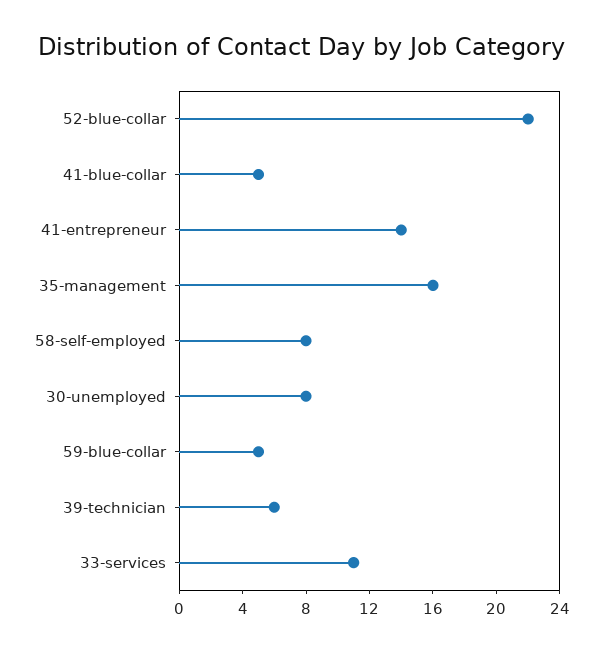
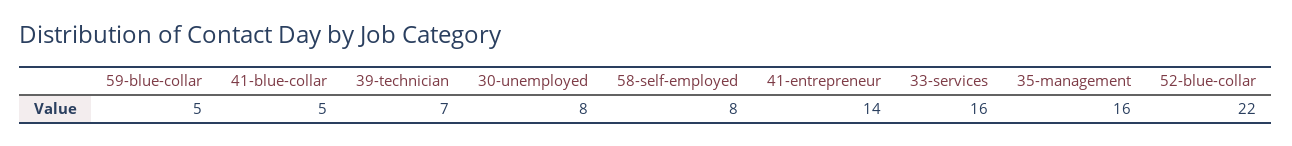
39-technician: 6 -> 7
33-services: 11 -> 16

